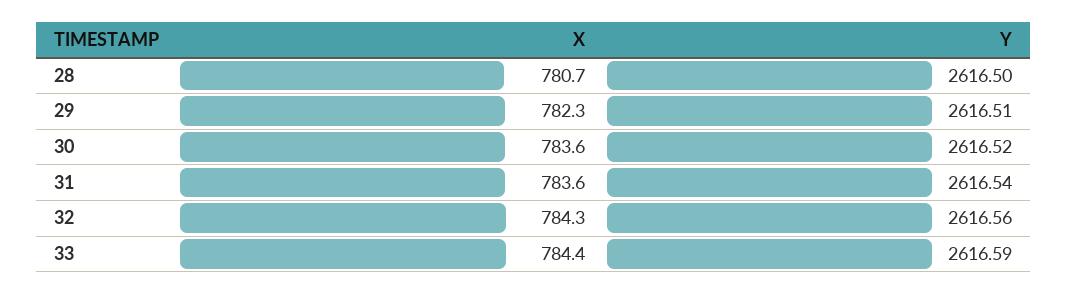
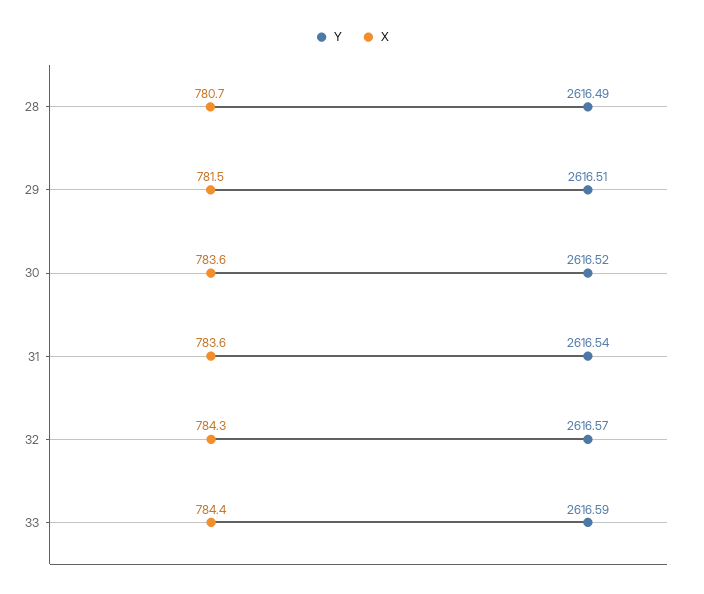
Y, 28: 2616.5 -> 2616.49
X, 29: 782.3 -> 781.5
Y, 32: 2616.56 -> 2616.57

